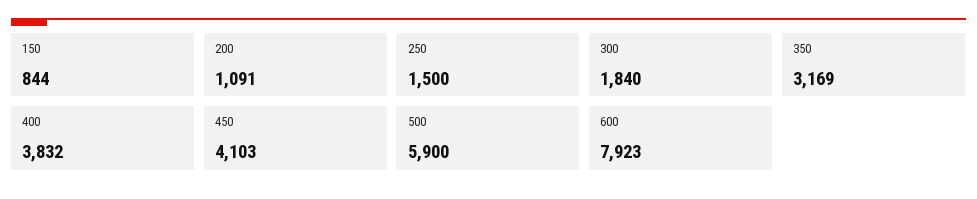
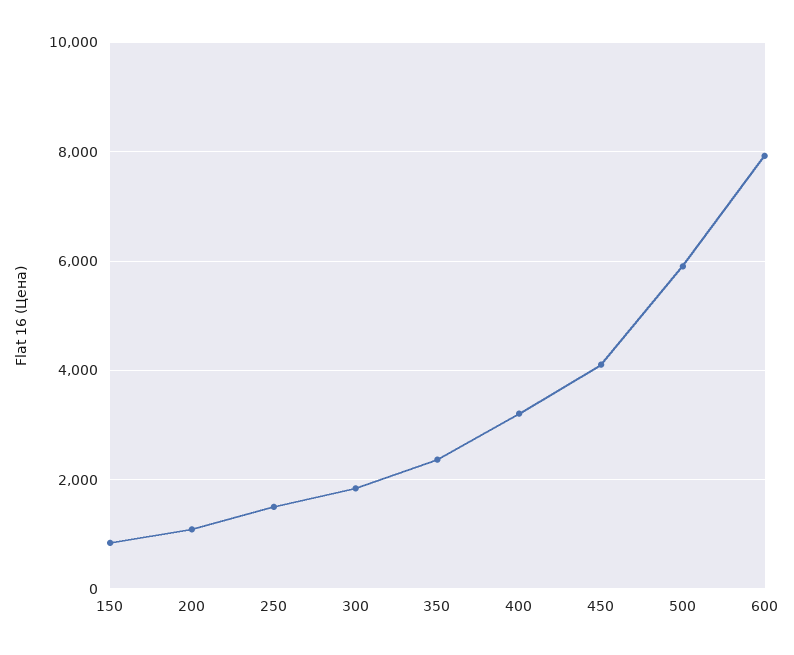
350: 3169 -> 2400
400: 3832 -> 3200

